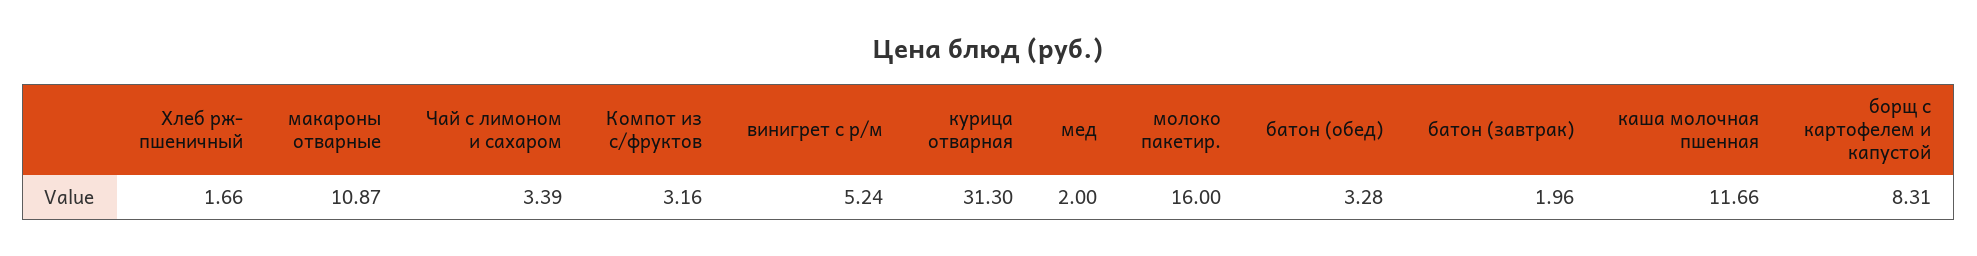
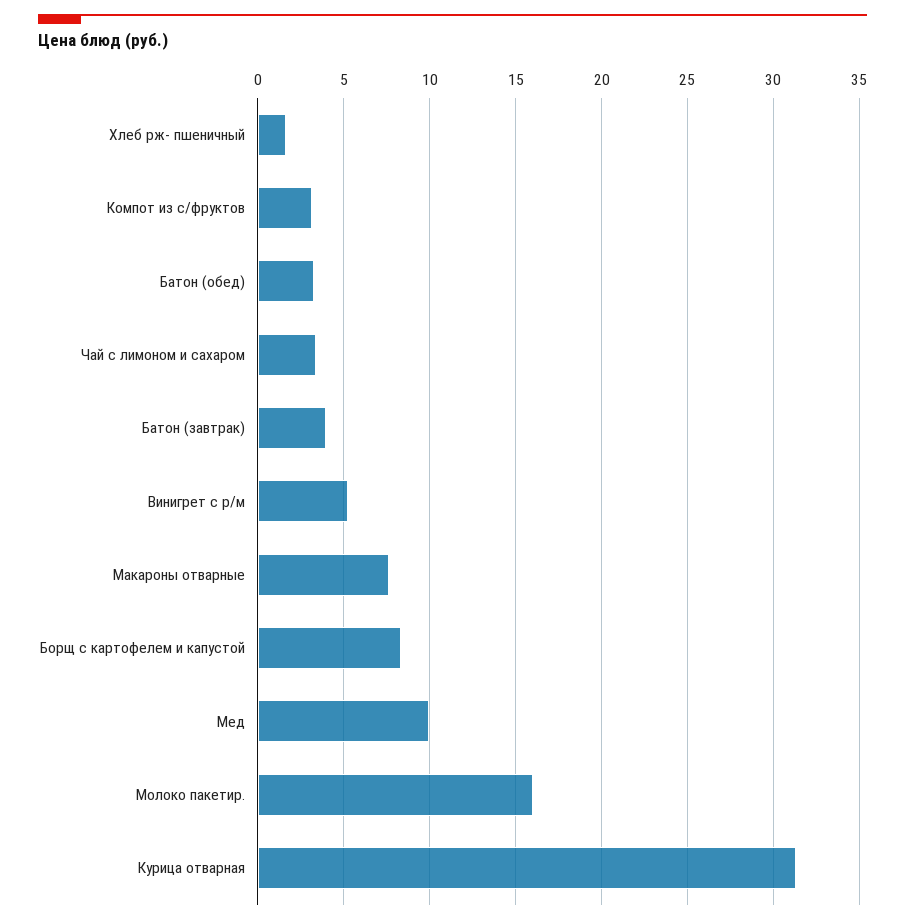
макароны отварные: 10.87 -> 7.5
мед: 2 -> 10
батон (завтрак): 1.96 -> 4
каша молочная пшенная: 11.66 -> none

